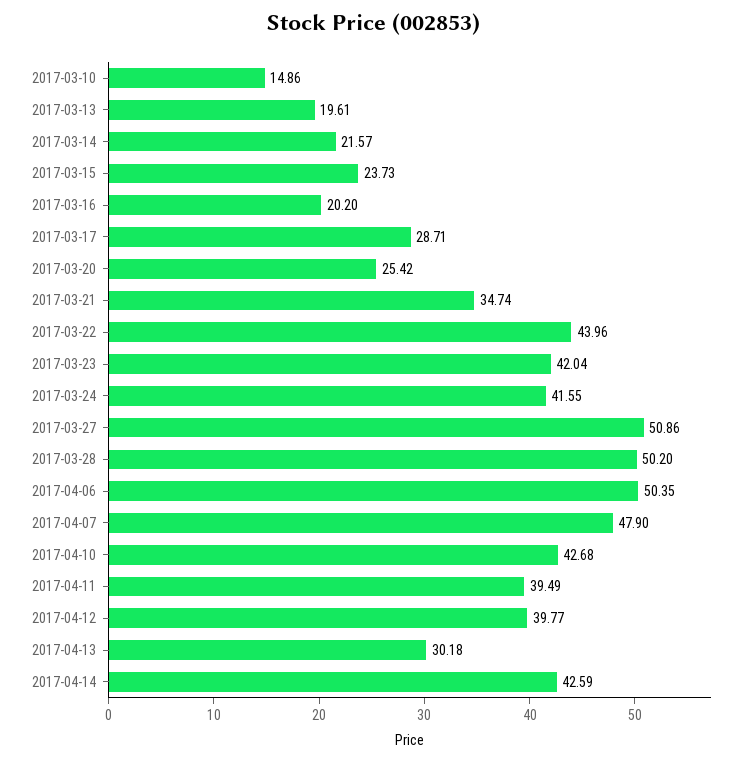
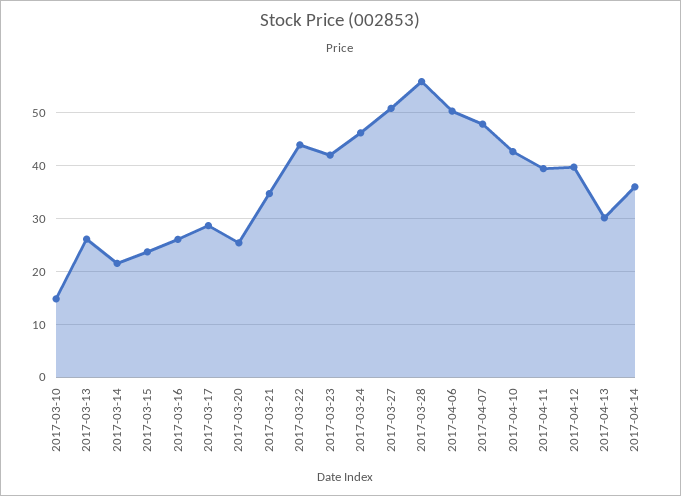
2017-03-13: 19.61 -> 26
2017-03-16: 20.2 -> 26
2017-03-24: 41.55 -> 46
2017-03-28: 50.2 -> 56
2017-04-14: 42.59 -> 36

